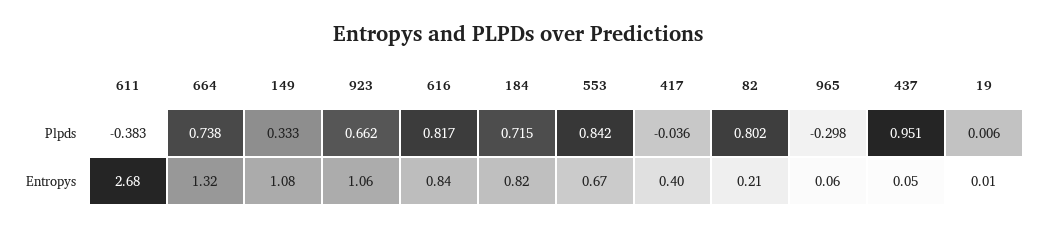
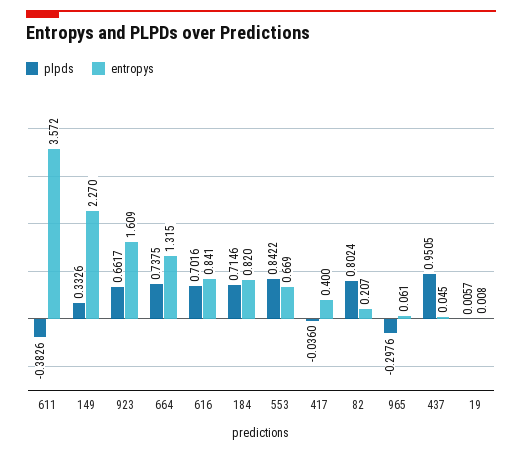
Plpds, 616: 0.817 -> 0.7016
Entropys, 611: 2.68 -> 3.572
Entropys, 149: 1.08 -> 2.27
Entropys, 923: 1.06 -> 1.609

